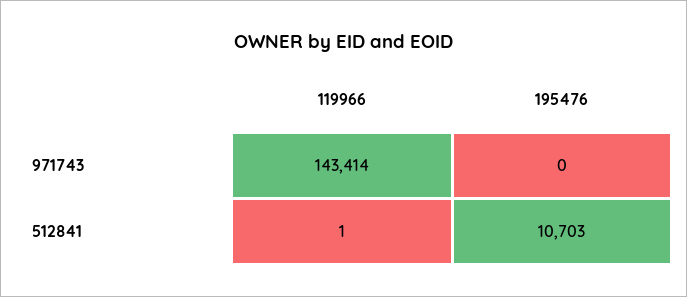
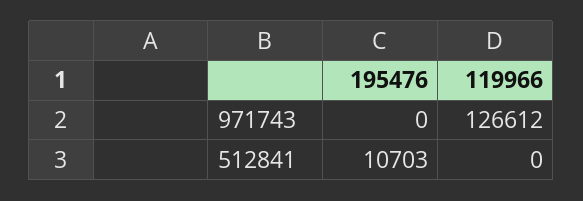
119966, 971743: 143414 -> 126612
119966, 512841: 1 -> 0

